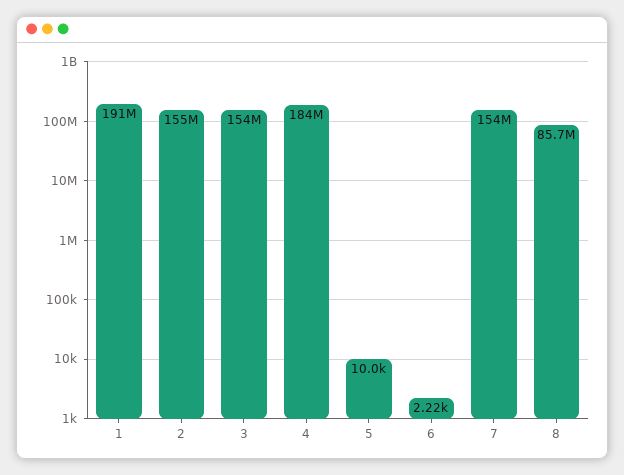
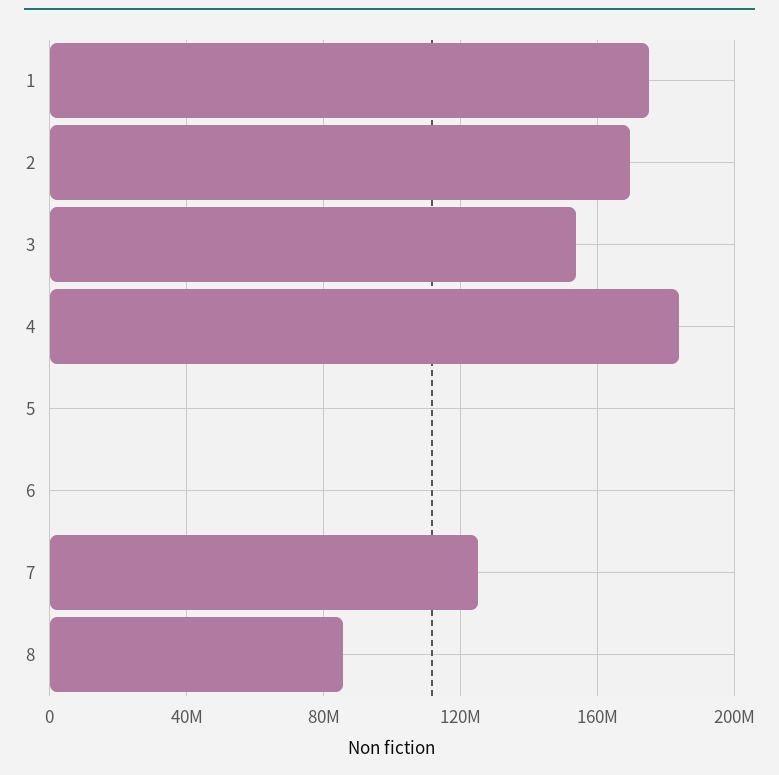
1: 191000000 -> 175000000
2: 155000000 -> 170000000
7: 154000000 -> 125000000

